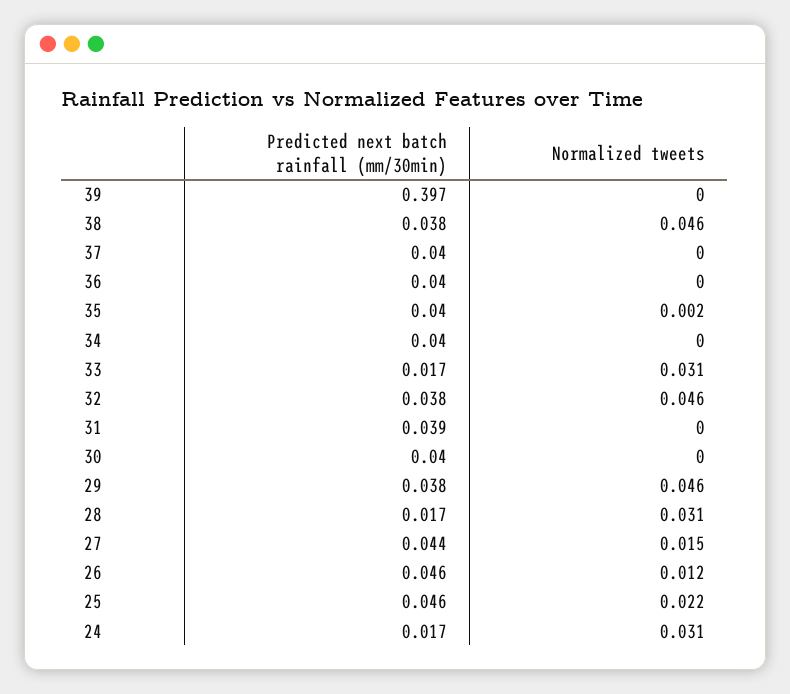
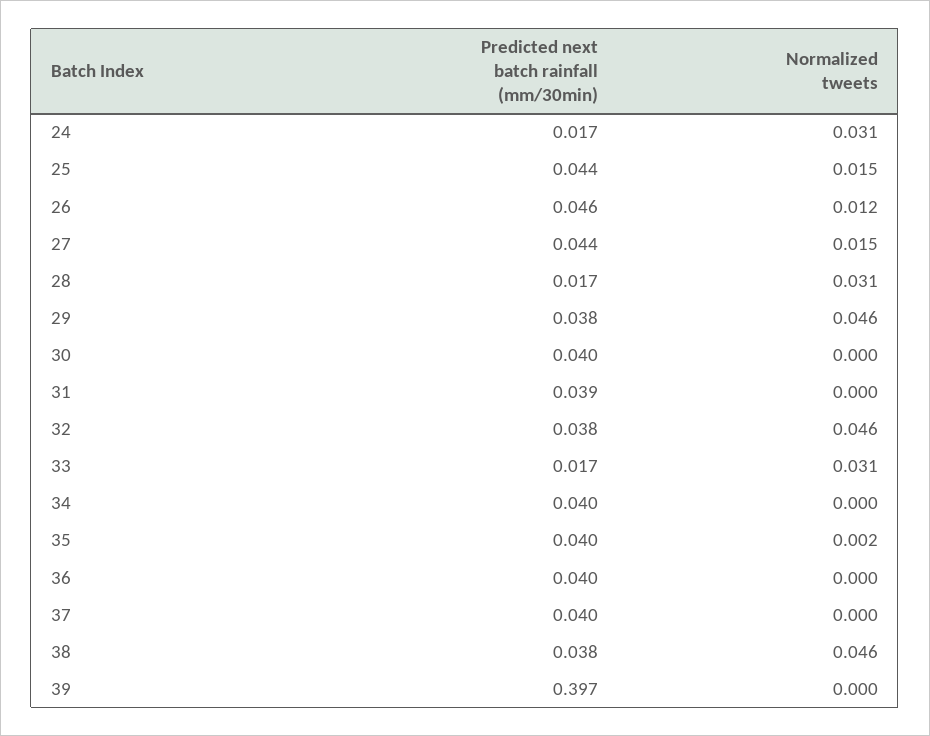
Predicted next batch rainfall (mm/30min), 25: 0.046 -> 0.044
Normalized tweets, 25: 0.022 -> 0.015

